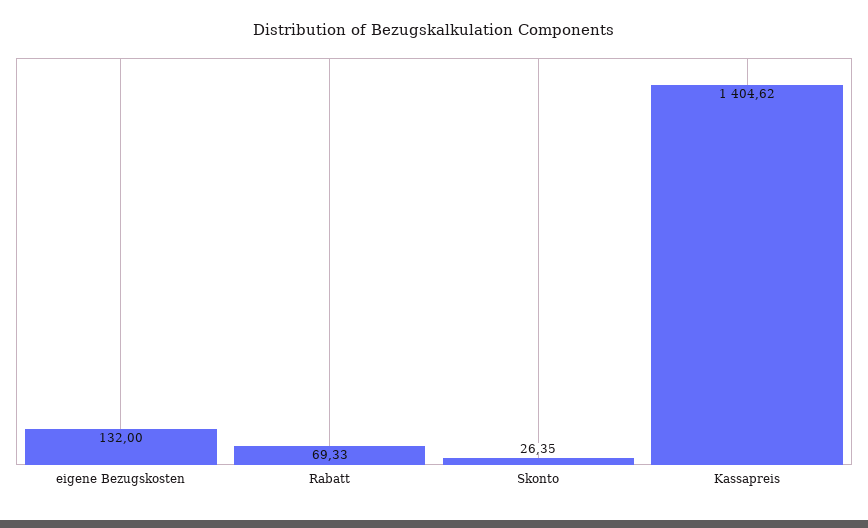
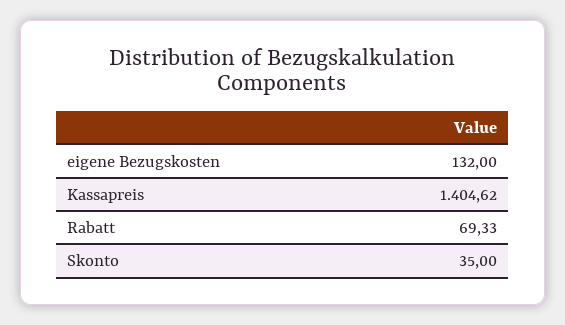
Skonto: 26.35 -> 35

